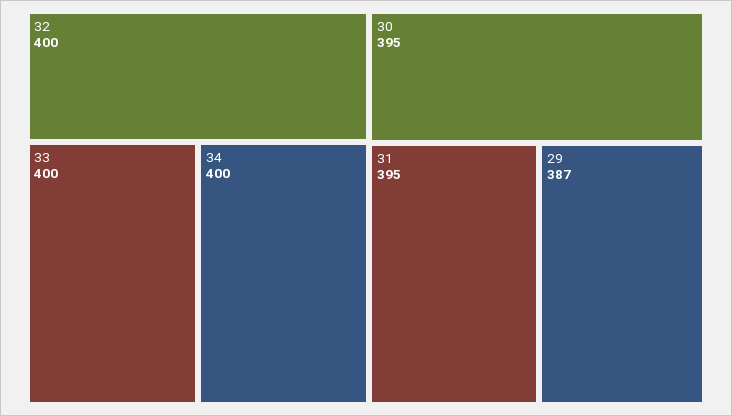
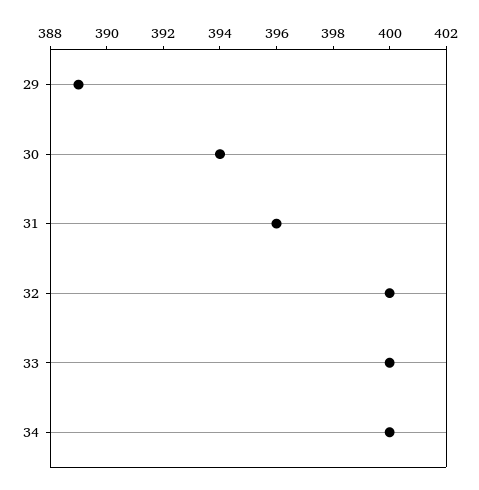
30: 395 -> 394
31: 395 -> 396
29: 387 -> 389

